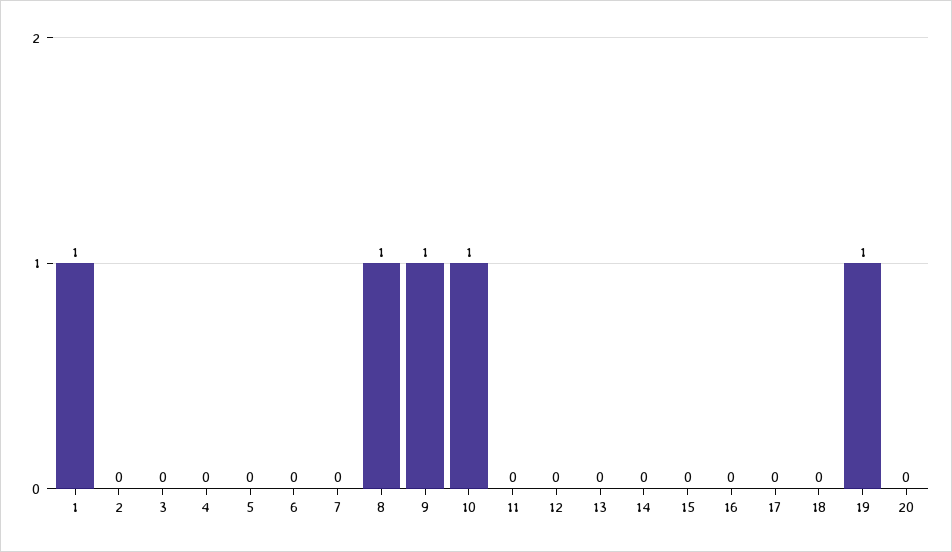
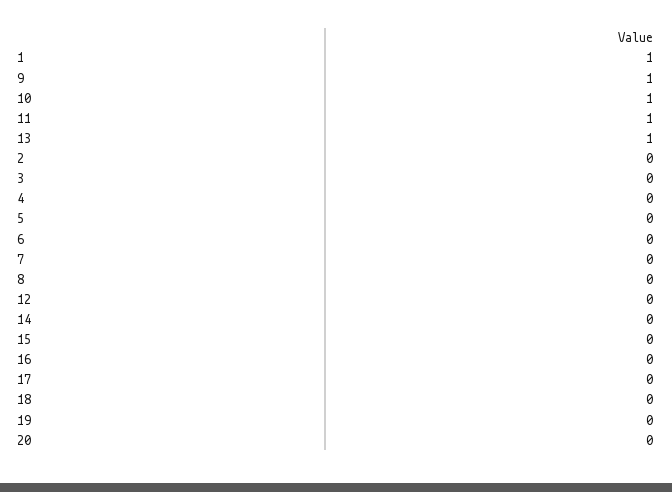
8: 1 -> 0
11: 0 -> 1
13: 0 -> 1
19: 1 -> 0

